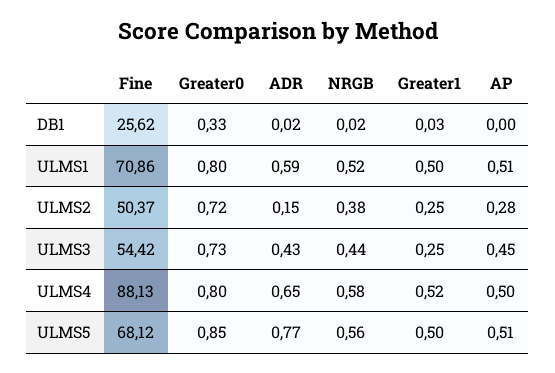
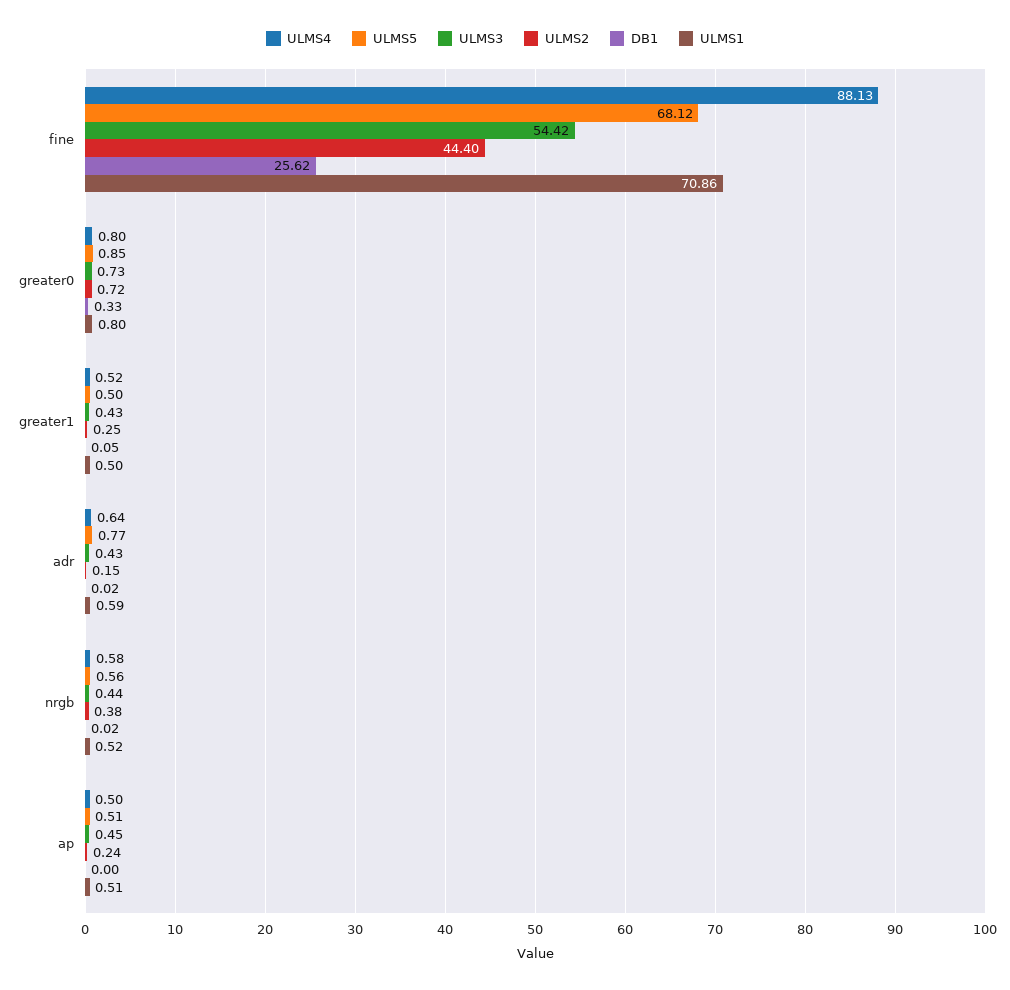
DB1, Greater1: 0.03 -> 0.05
ULMS2, Fine: 50.37 -> 44.4
ULMS2, AP: 0.28 -> 0.24
ULMS3, Greater1: 0.25 -> 0.43
ULMS4, ADR: 0.65 -> 0.64

